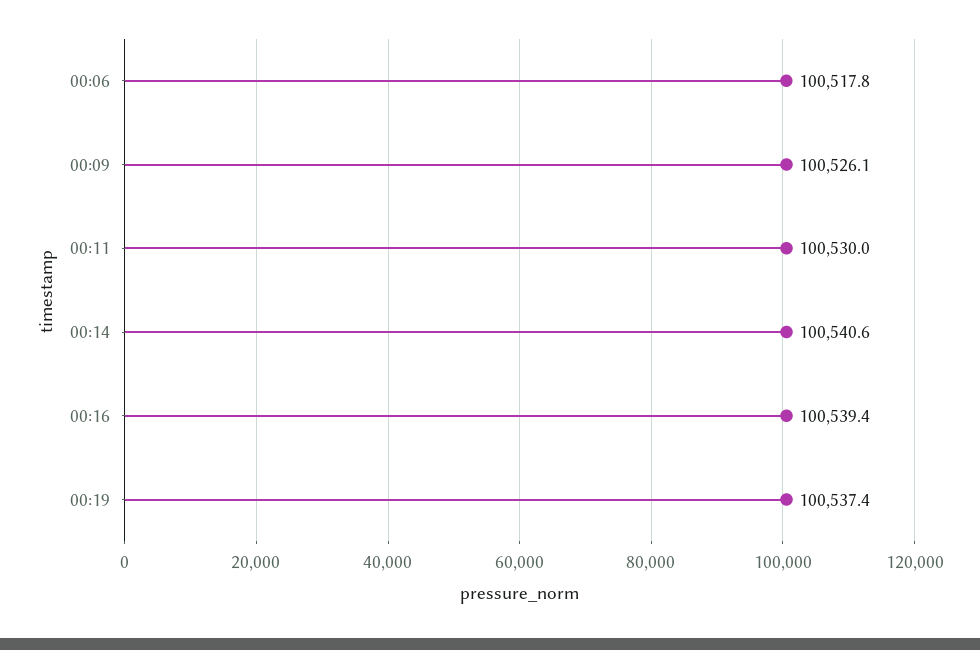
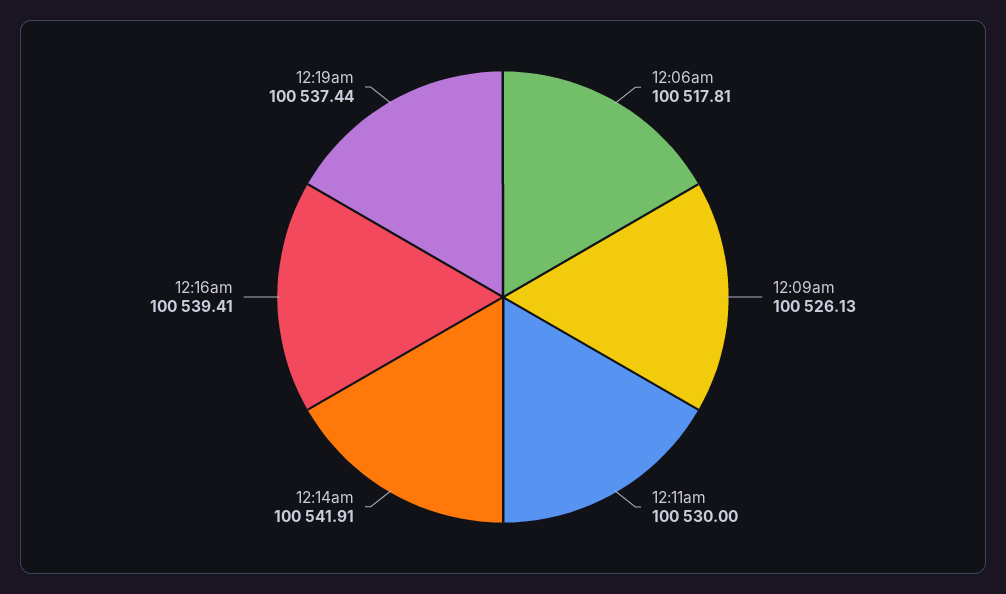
00:14: 100540.6 -> 100541.91

